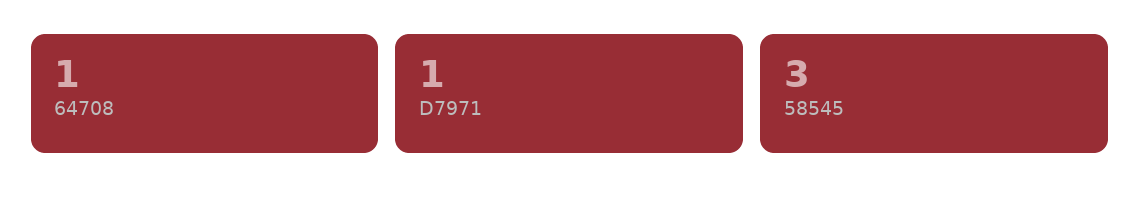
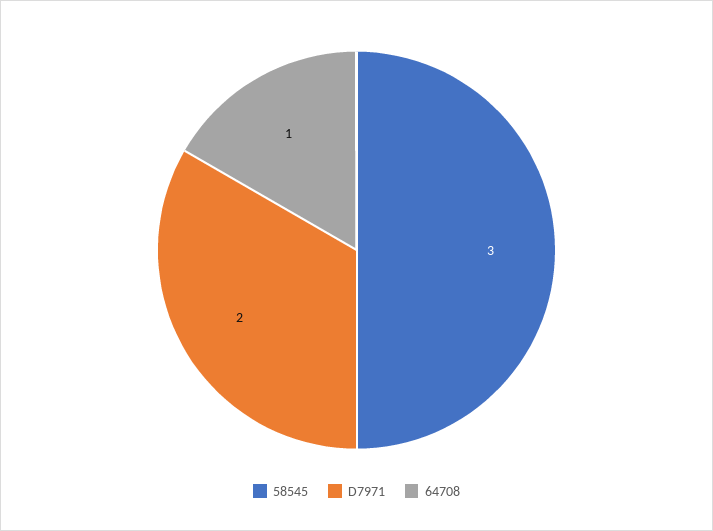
D7971: 1 -> 2

